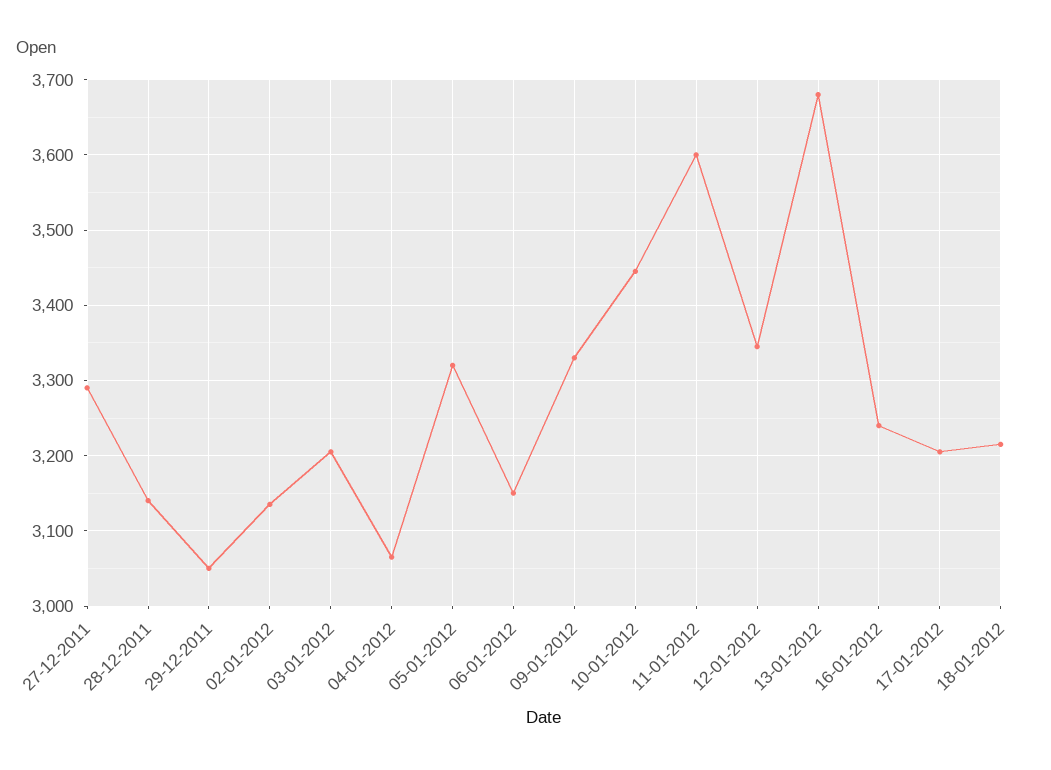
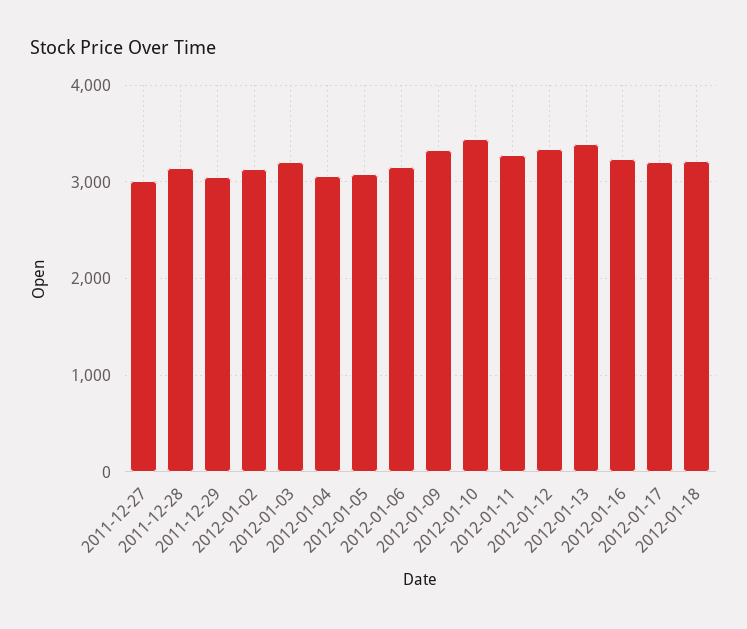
27-12-2011: 3290 -> 3000
05-01-2012: 3320 -> 3100
11-01-2012: 3600 -> 3300
13-01-2012: 3680 -> 3400

